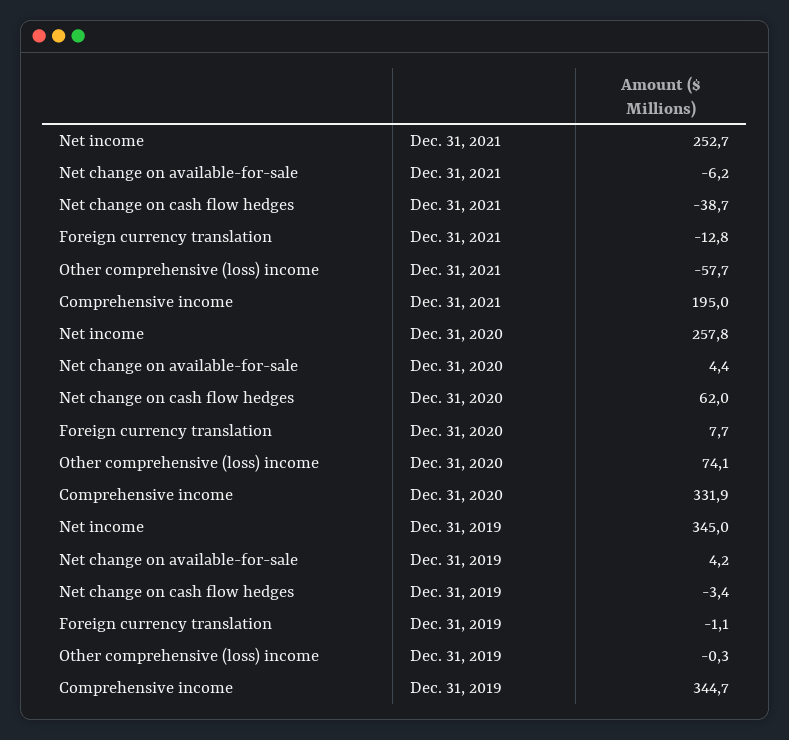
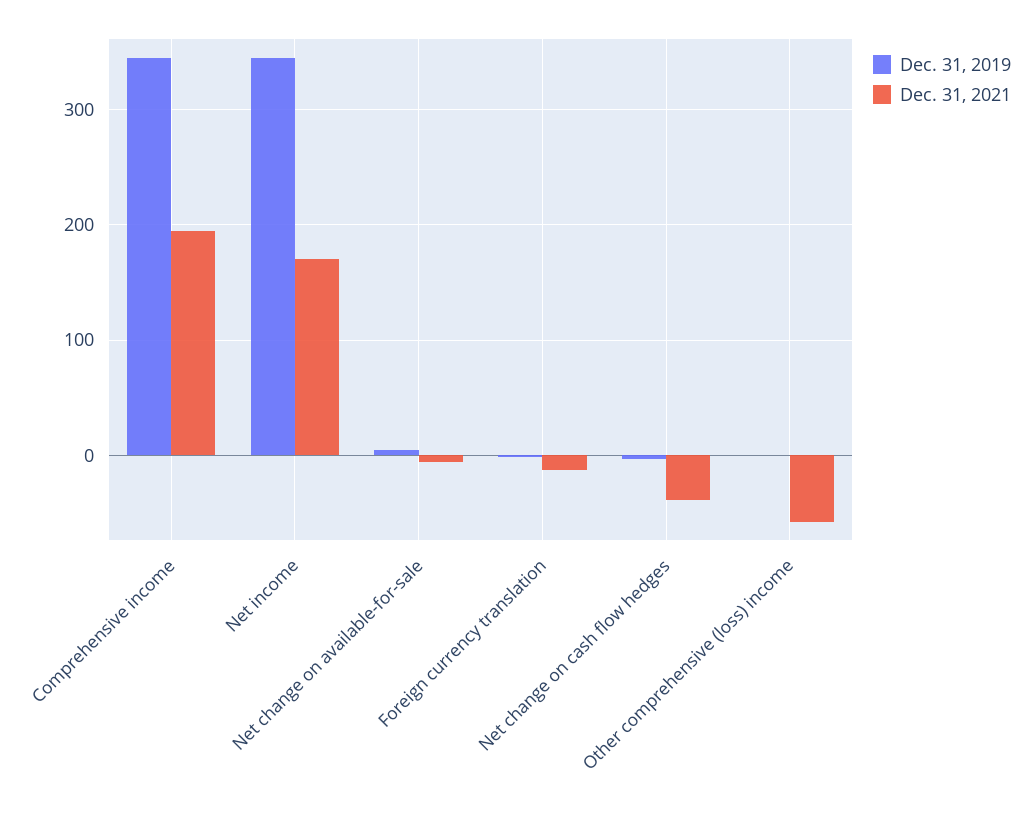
Dec. 31, 2021, Net income: 252.7 -> 170
Dec. 31, 2020, Net income: 257.8 -> none
Dec. 31, 2020, Net change on available-for-sale: 4.4 -> none
Dec. 31, 2020, Net change on cash flow hedges: 62 -> none
Dec. 31, 2020, Foreign currency translation: 7.7 -> none
Dec. 31, 2020, Other comprehensive (loss) income: 74.1 -> none
Dec. 31, 2020, Comprehensive income: 331.9 -> none

